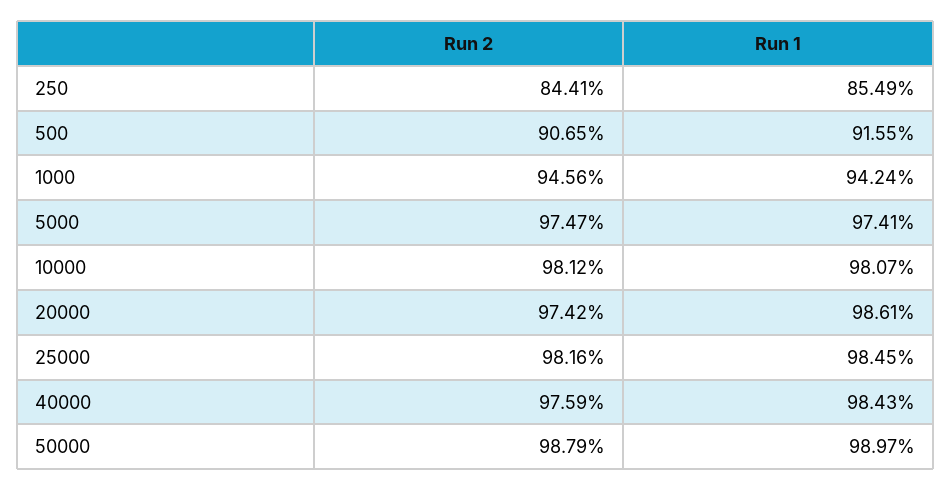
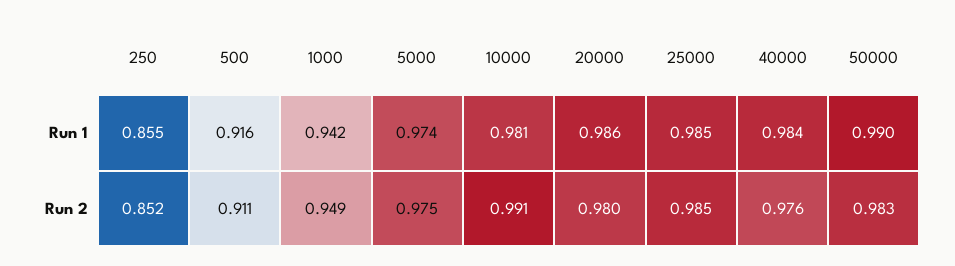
Run 2, 250: 0.8441 -> 0.852
Run 2, 500: 0.9065 -> 0.911
Run 2, 1000: 0.9456 -> 0.949
Run 2, 10000: 0.9812 -> 0.991
Run 2, 20000: 0.9742 -> 0.98
Run 2, 25000: 0.9816 -> 0.985
Run 2, 50000: 0.9879 -> 0.983

